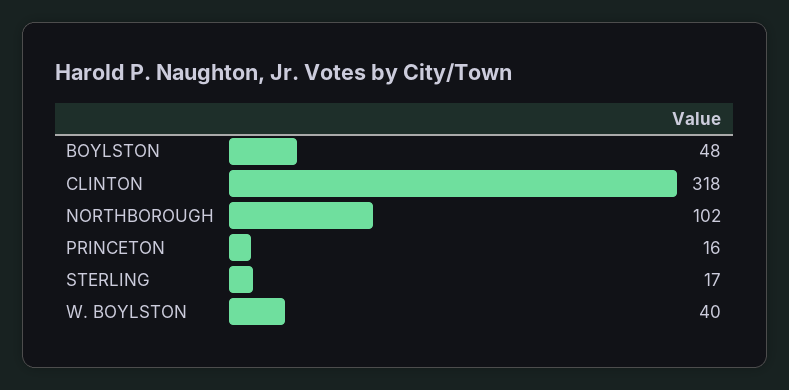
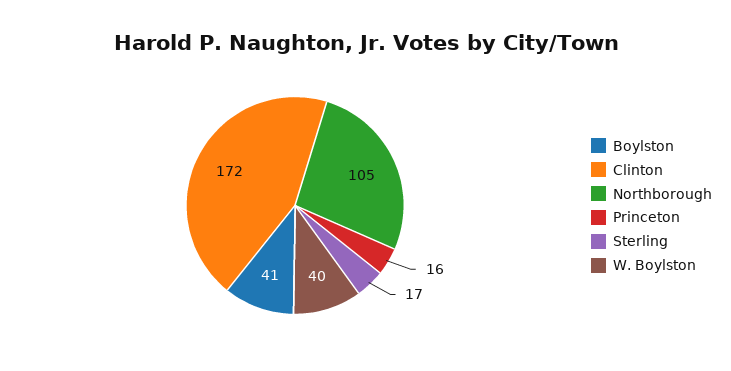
BOYLSTON: 48 -> 41
CLINTON: 318 -> 172
NORTHBOROUGH: 102 -> 105

